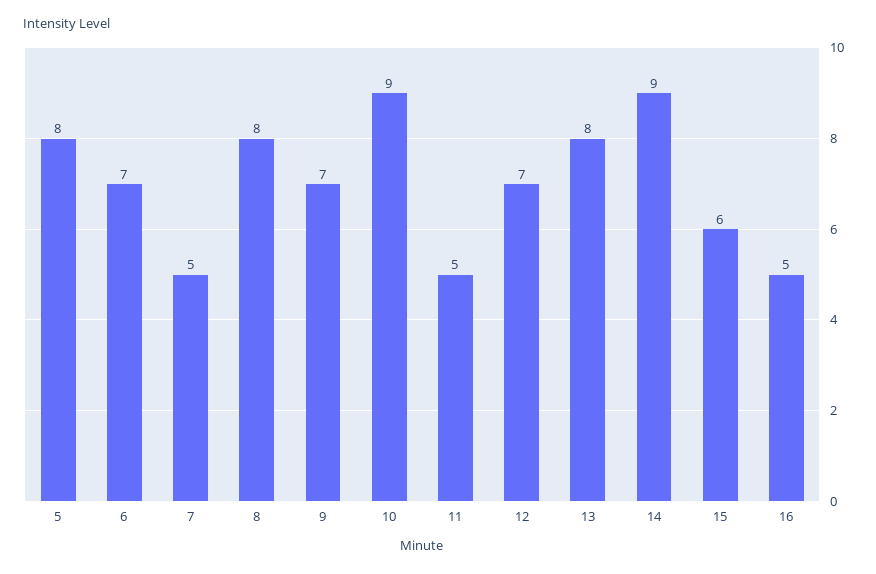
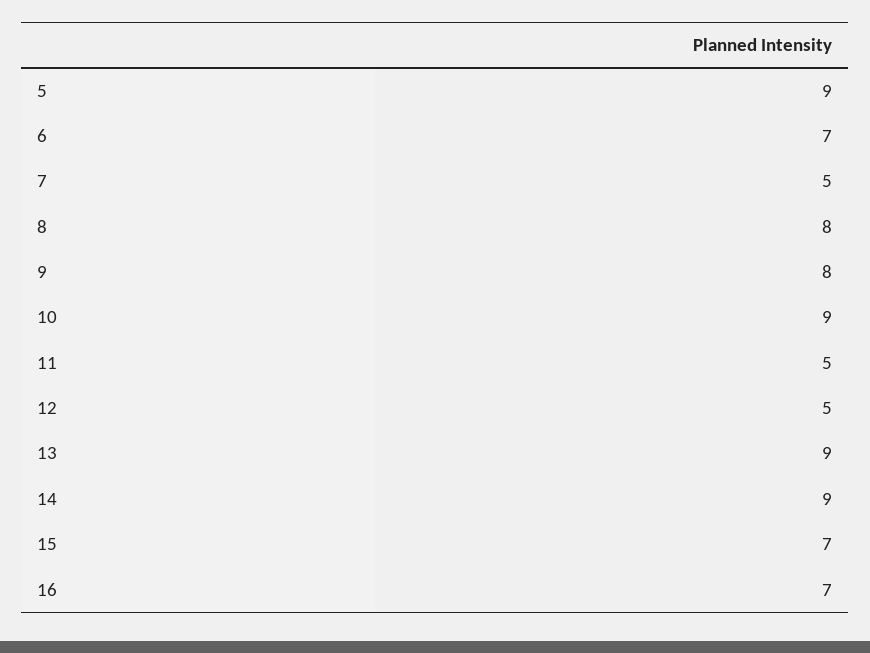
5: 8 -> 9
9: 7 -> 8
12: 7 -> 5
13: 8 -> 9
15: 6 -> 7
16: 5 -> 7

